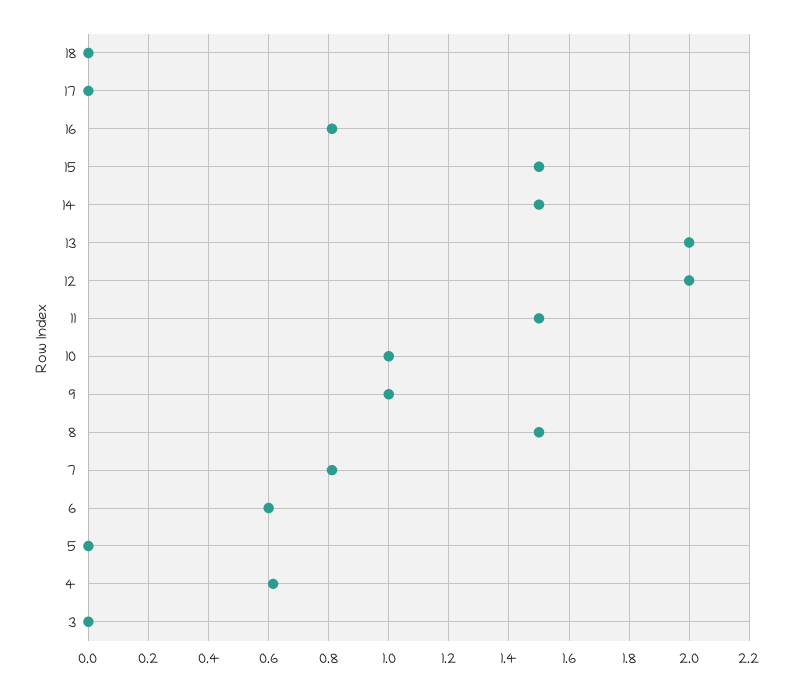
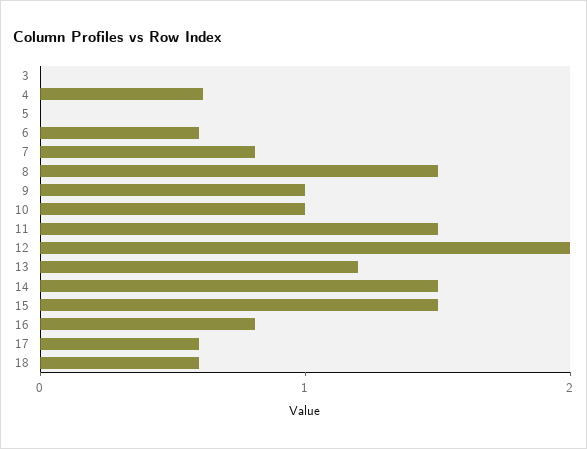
18: 0 -> 0.6
17: 0 -> 0.6
13: 2 -> 1.2

